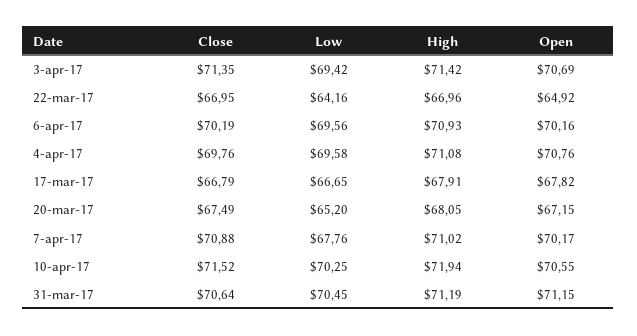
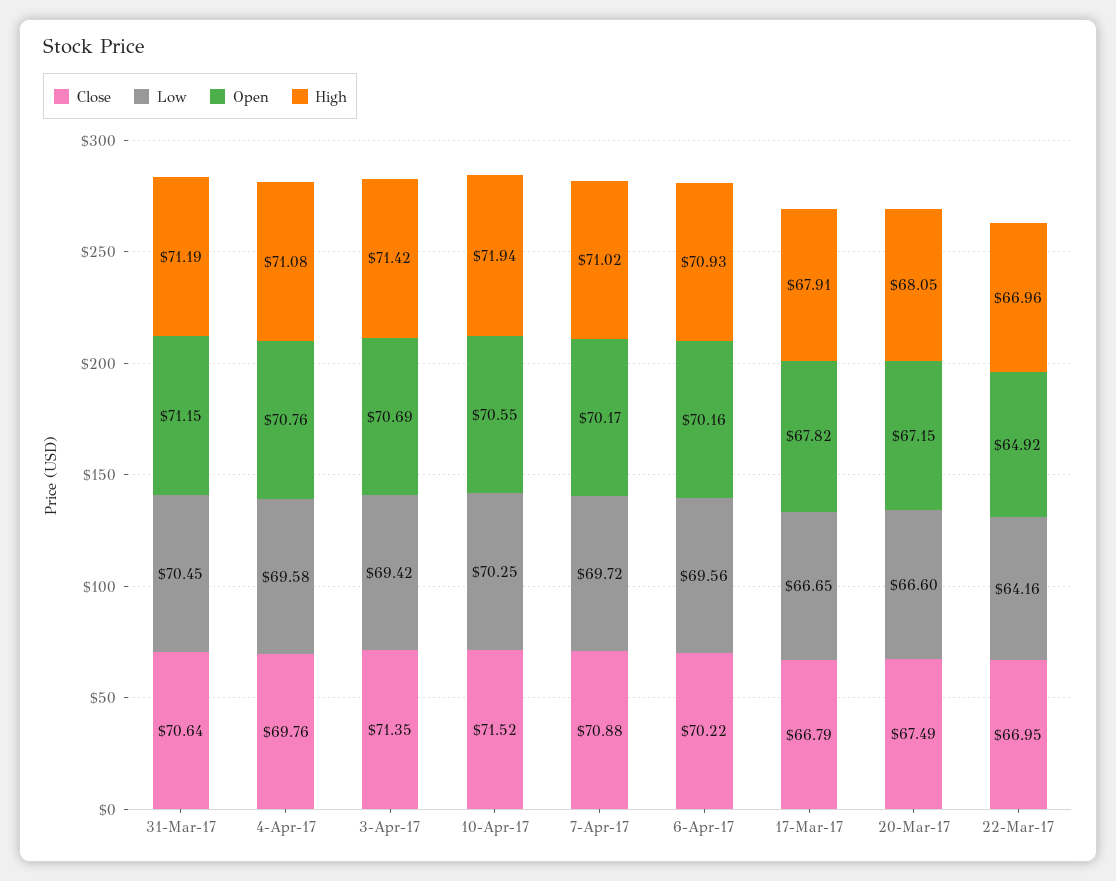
Close, 6-apr-17: 70.19 -> 70.22
Low, 20-mar-17: 65.2 -> 66.6
Low, 7-apr-17: 67.76 -> 69.72

